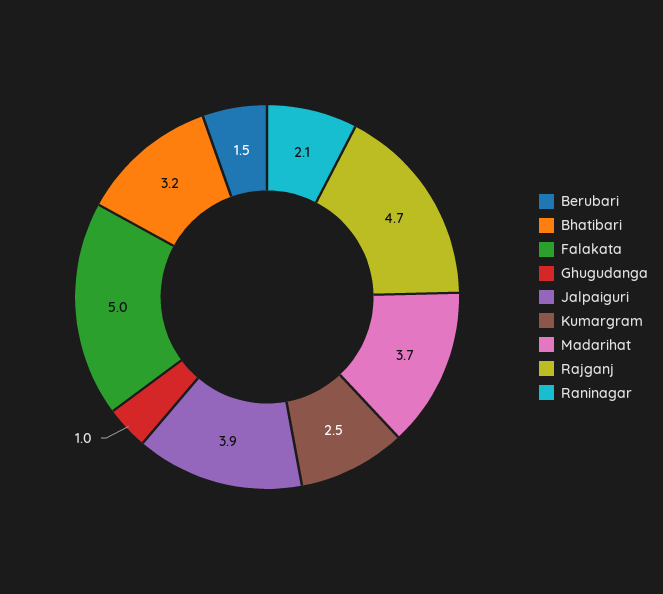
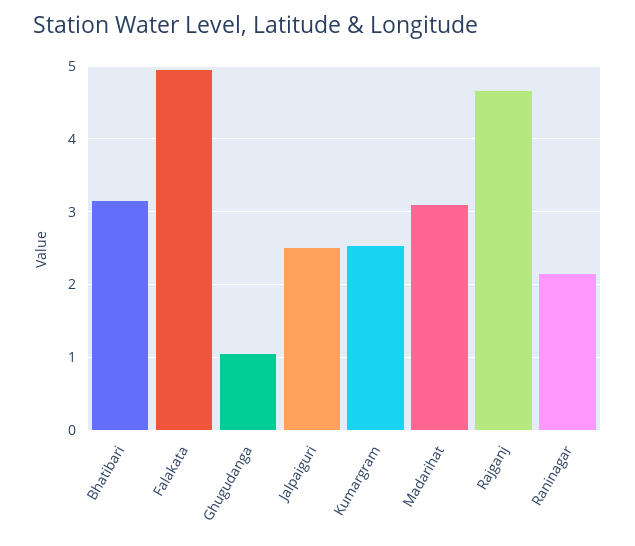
Berubari: 1.5 -> none
Jalpaiguri: 3.9 -> 2.5
Madarihat: 3.7 -> 3.1

